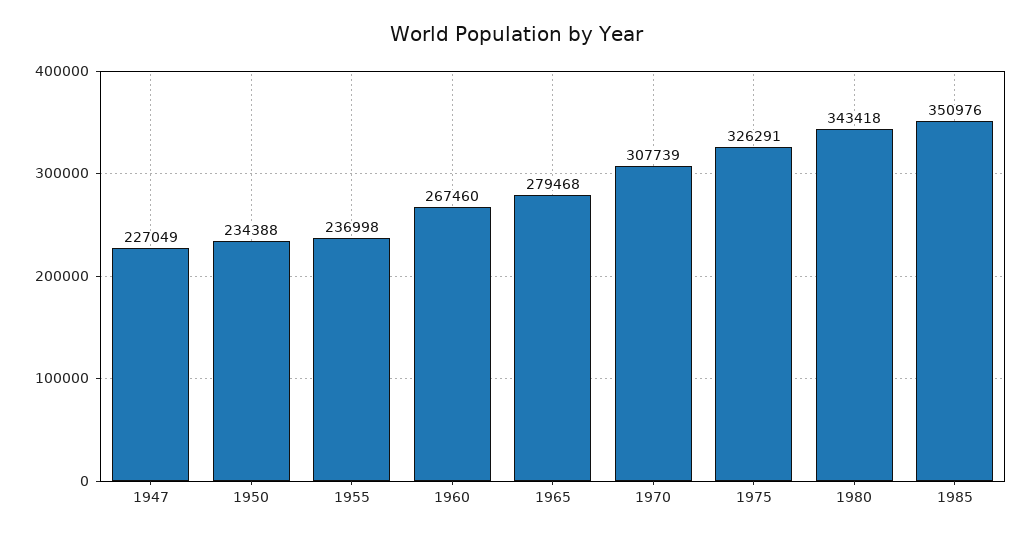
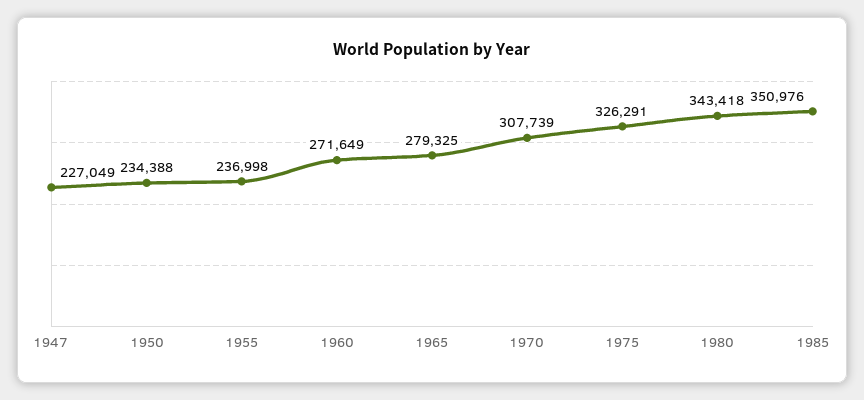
1960: 267460 -> 271649
1965: 279468 -> 279325

